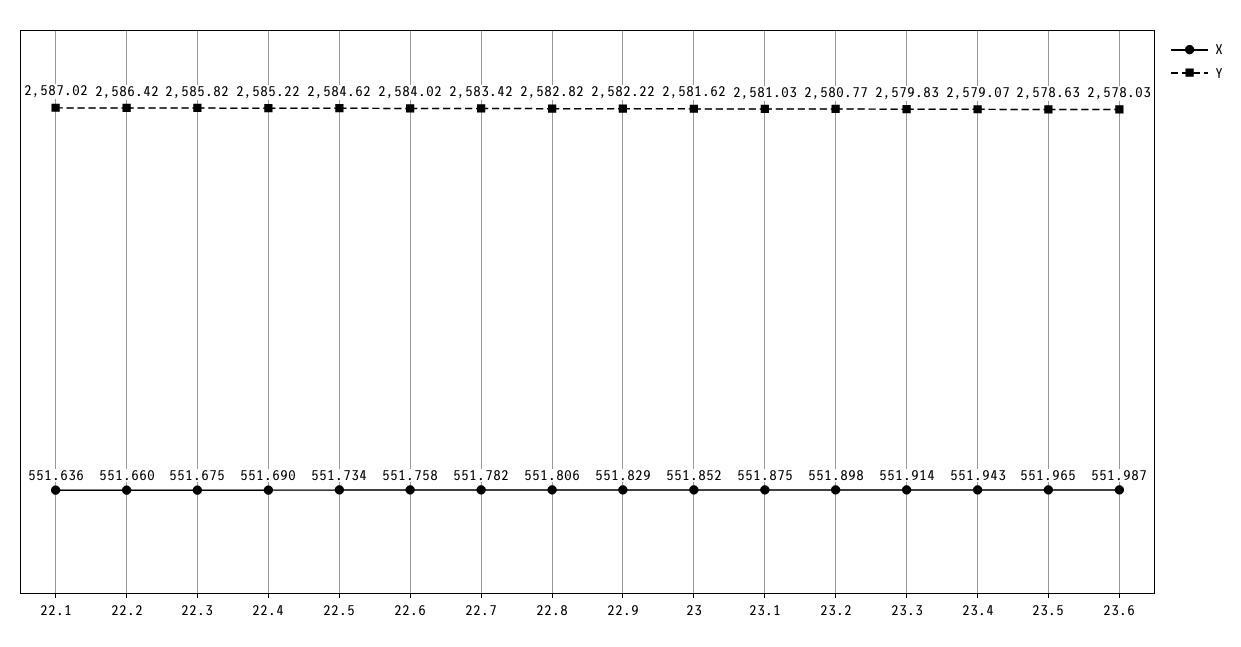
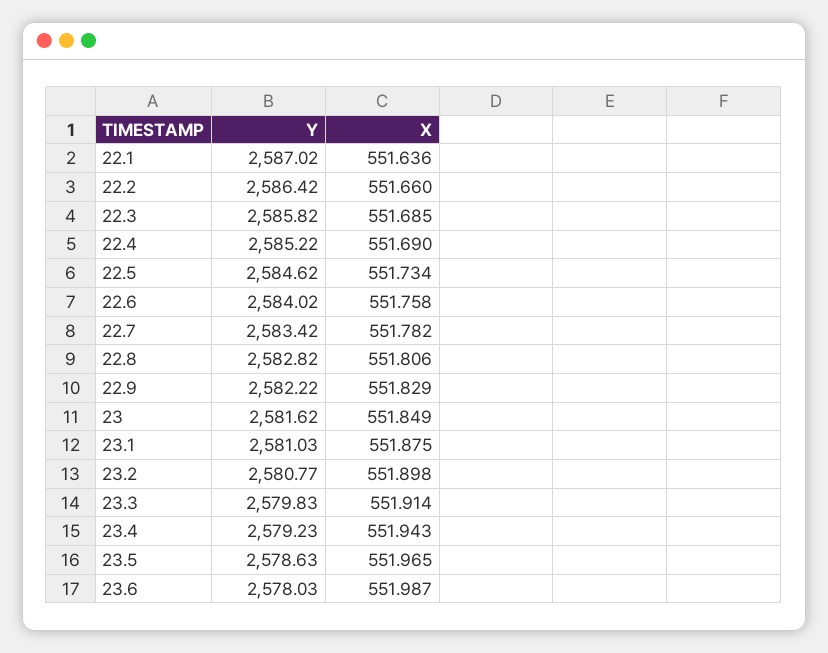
X, 22.3: 551.675 -> 551.685
X, 23: 551.852 -> 551.849
Y, 23.4: 2579.07 -> 2579.23

